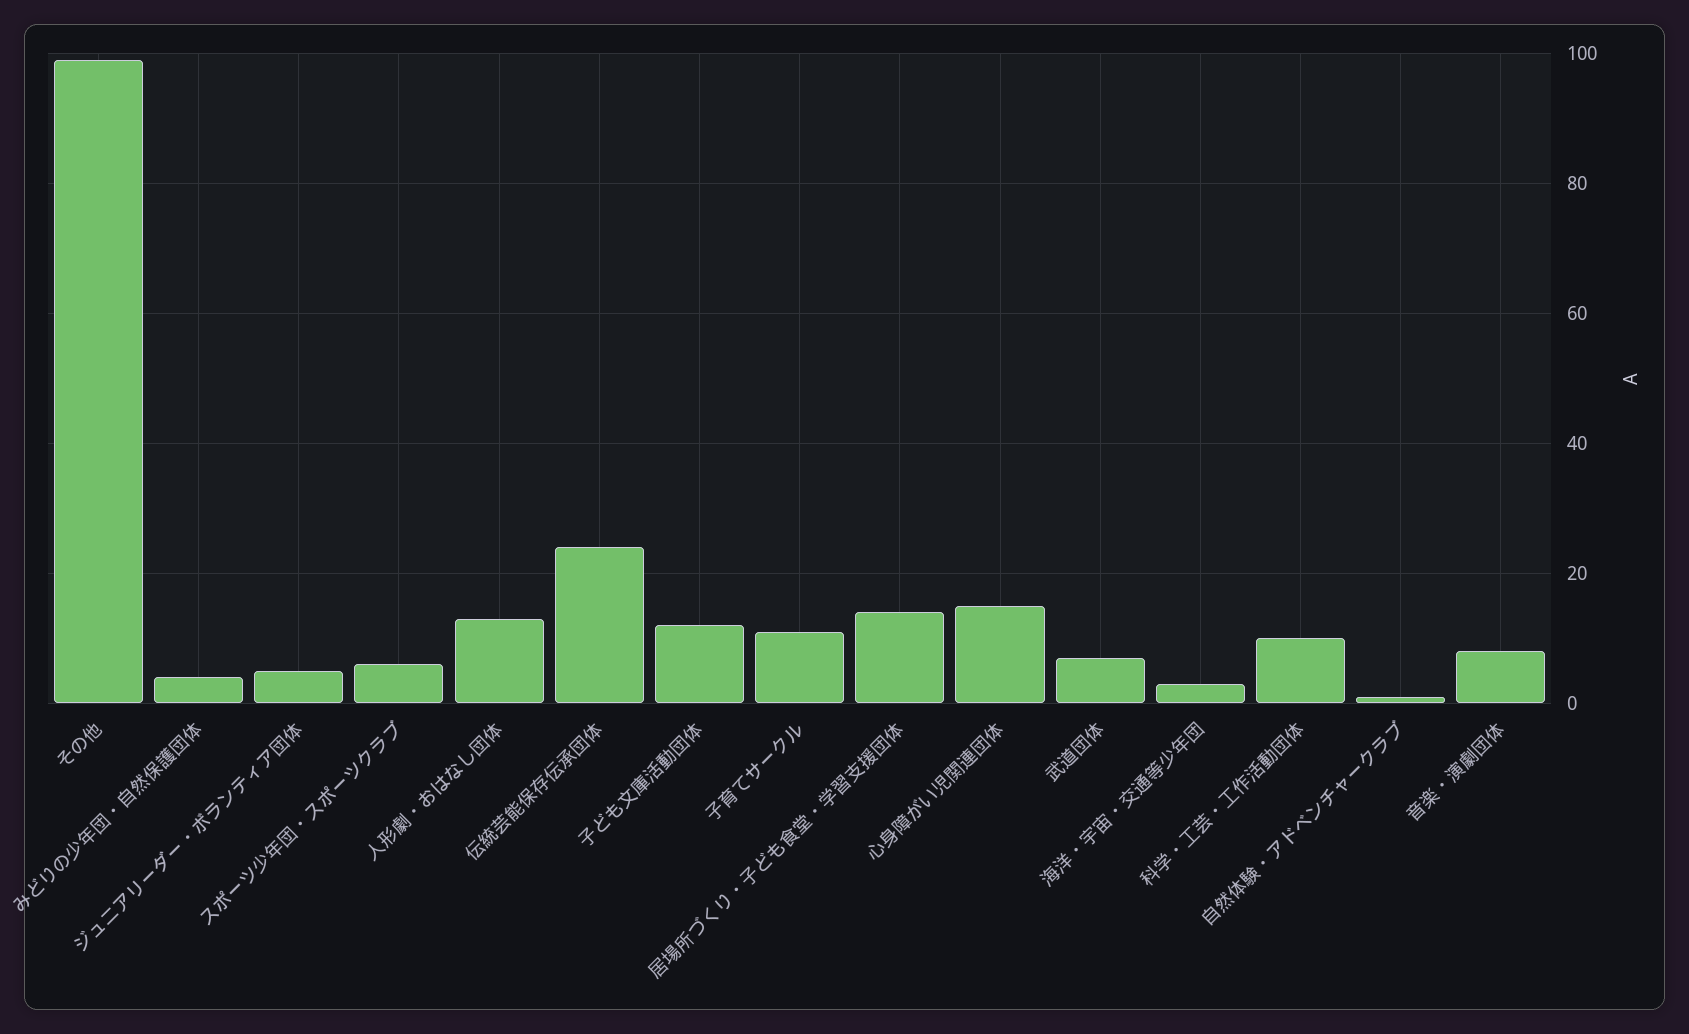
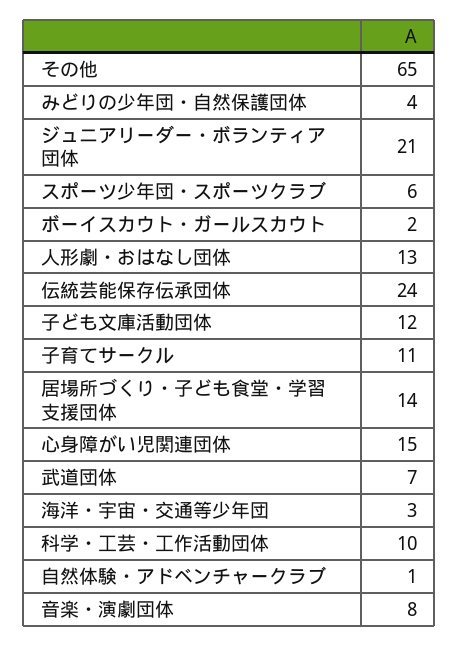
その他: 100 -> 65
ジュニアリーダー・ボランティア団体: 5 -> 21
ボーイスカウト・ガールスカウト: none -> 2

